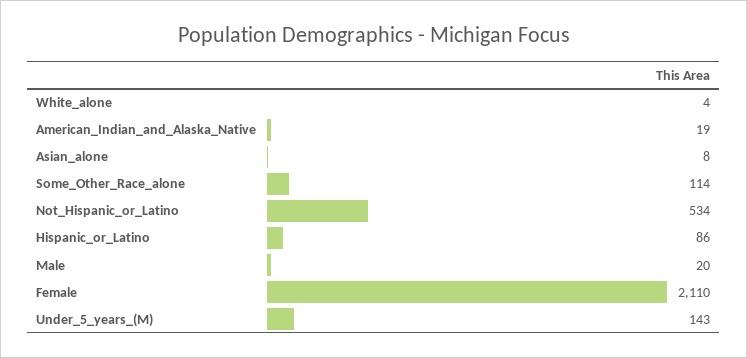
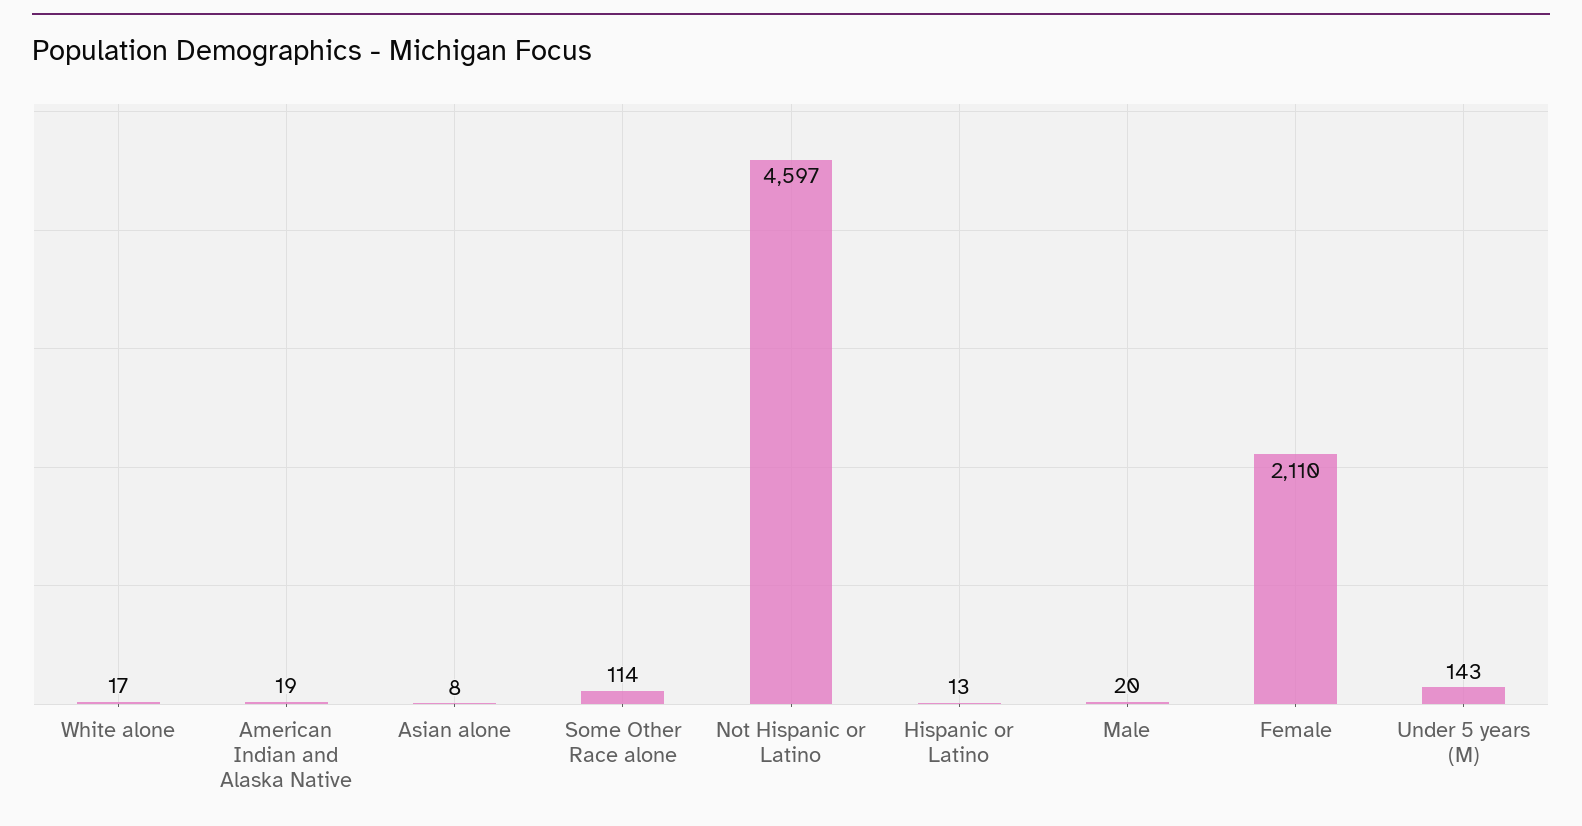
White_alone: 4 -> 17
Not_Hispanic_or_Latino: 534 -> 4597
Hispanic_or_Latino: 86 -> 13

